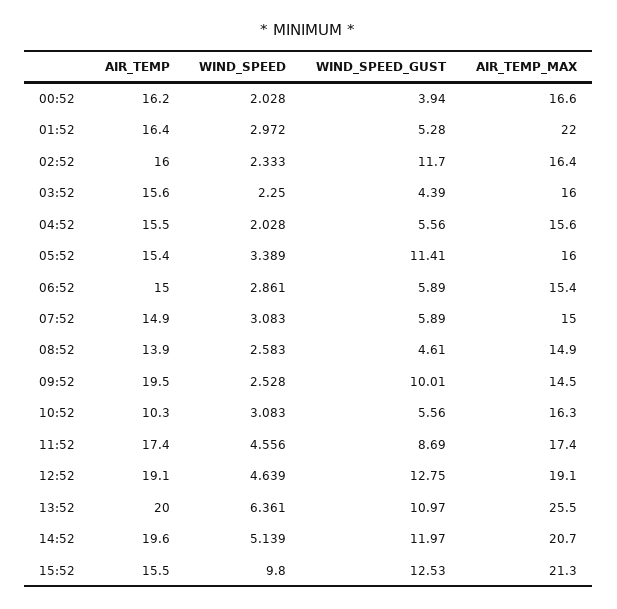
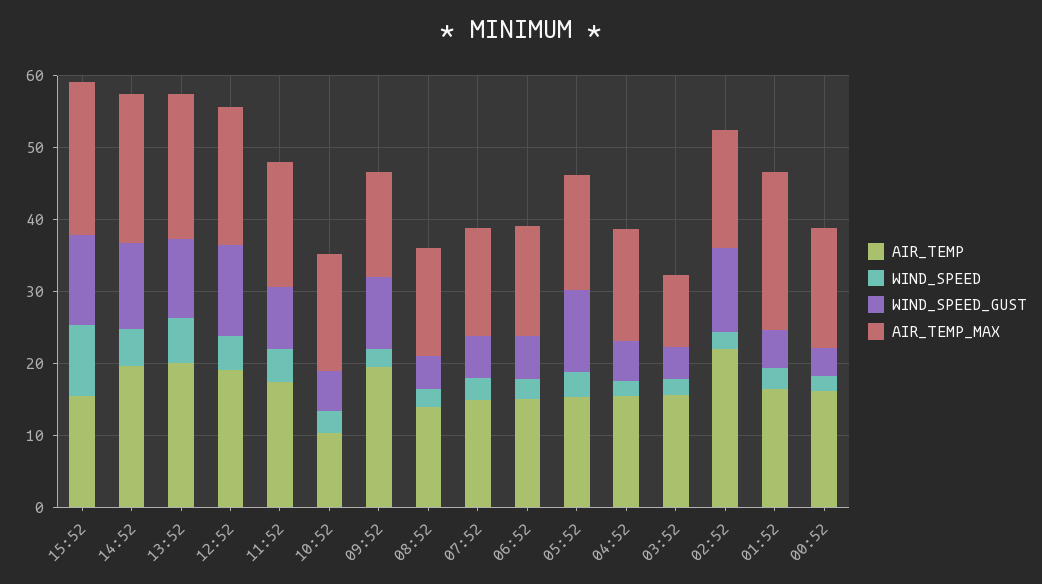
AIR_TEMP, 02:52: 16 -> 22
AIR_TEMP_MAX, 03:52: 16 -> 10
AIR_TEMP_MAX, 13:52: 25.5 -> 20

